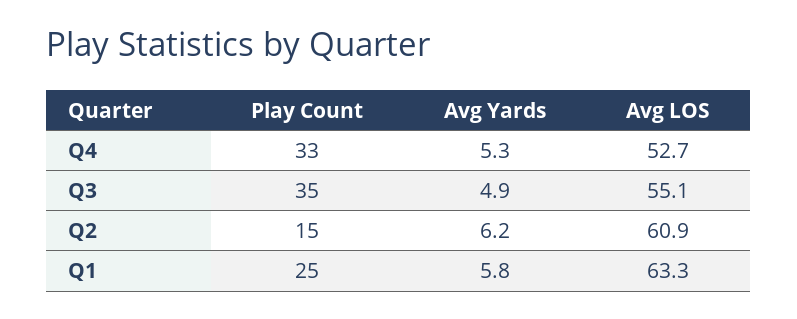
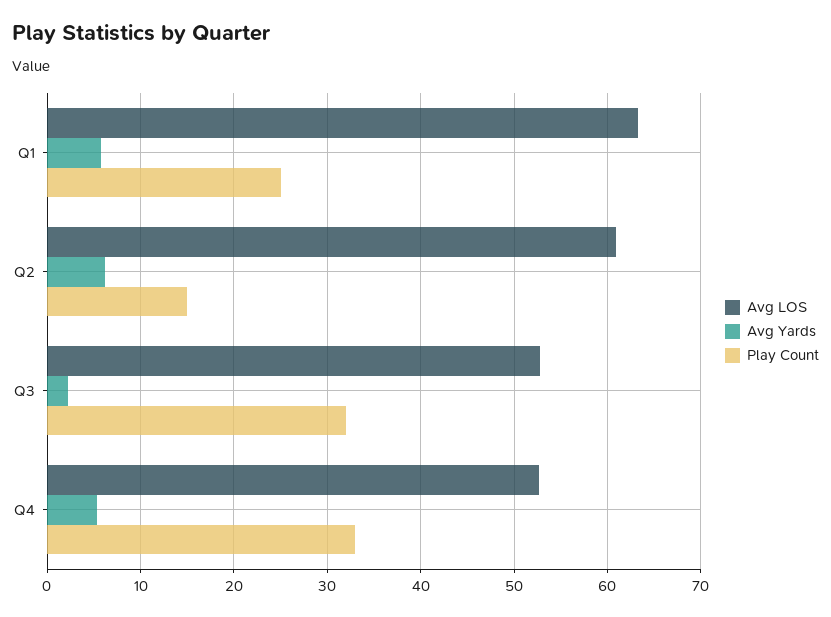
Play Count, Q3: 35 -> 32
Avg Yards, Q3: 4.9 -> 2
Avg LOS, Q3: 55.1 -> 53

